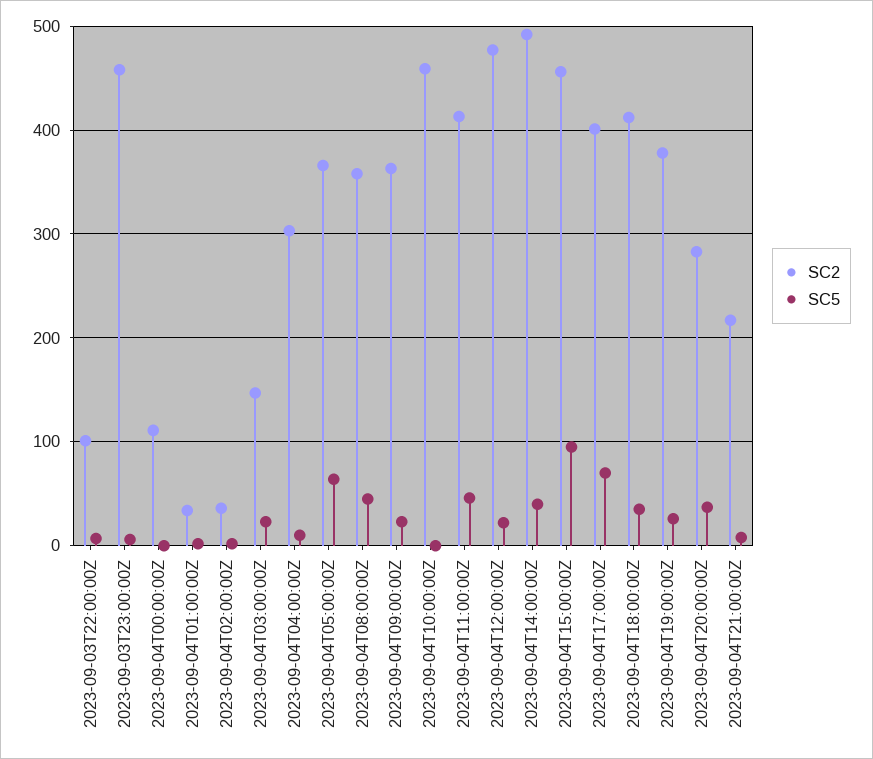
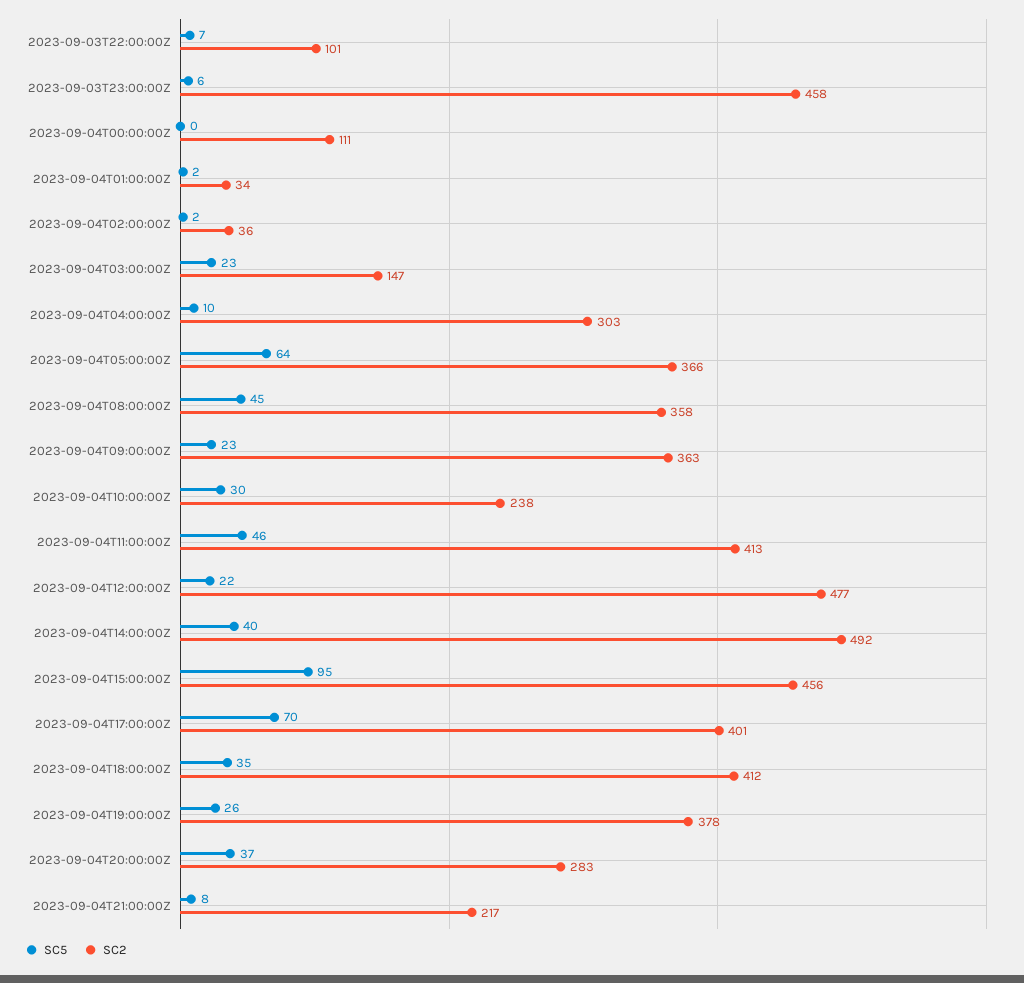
SC2, 2023-09-04T10:00:00Z: 460 -> 238
SC5, 2023-09-04T10:00:00Z: 0 -> 30

